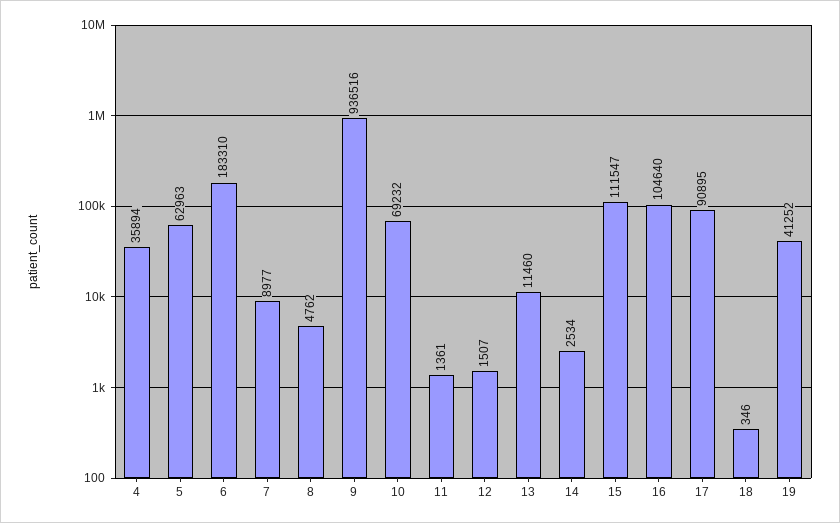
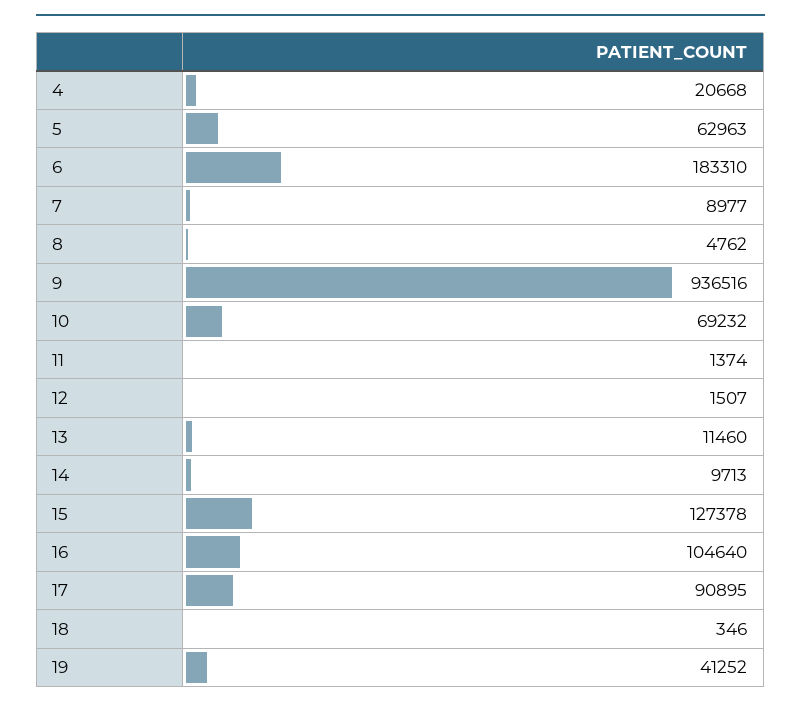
4: 35894 -> 20668
11: 1361 -> 1374
14: 2534 -> 9713
15: 111547 -> 127378

